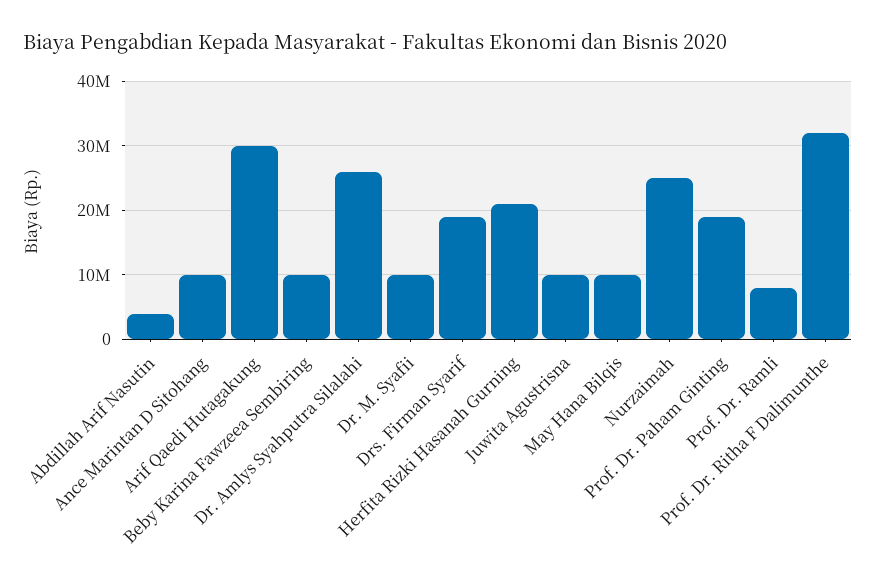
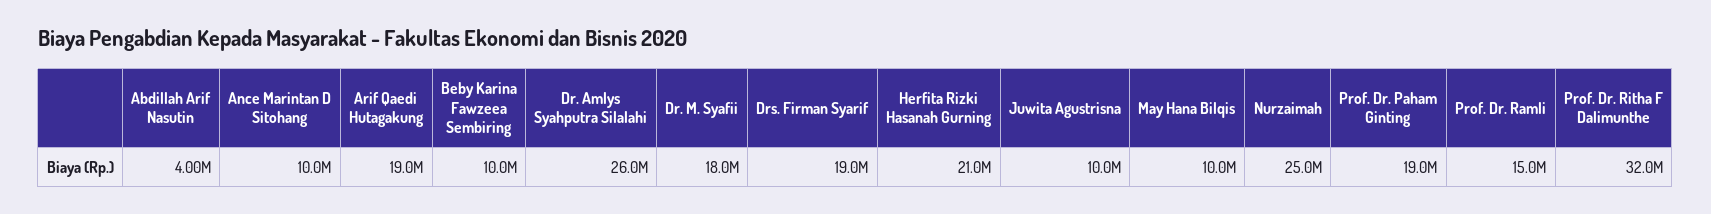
Arif Qaedi Hutagakung: 30000000 -> 19000000
Dr. M. Syafii: 10000000 -> 18000000
Prof. Dr. Ramli: 8000000 -> 15000000

